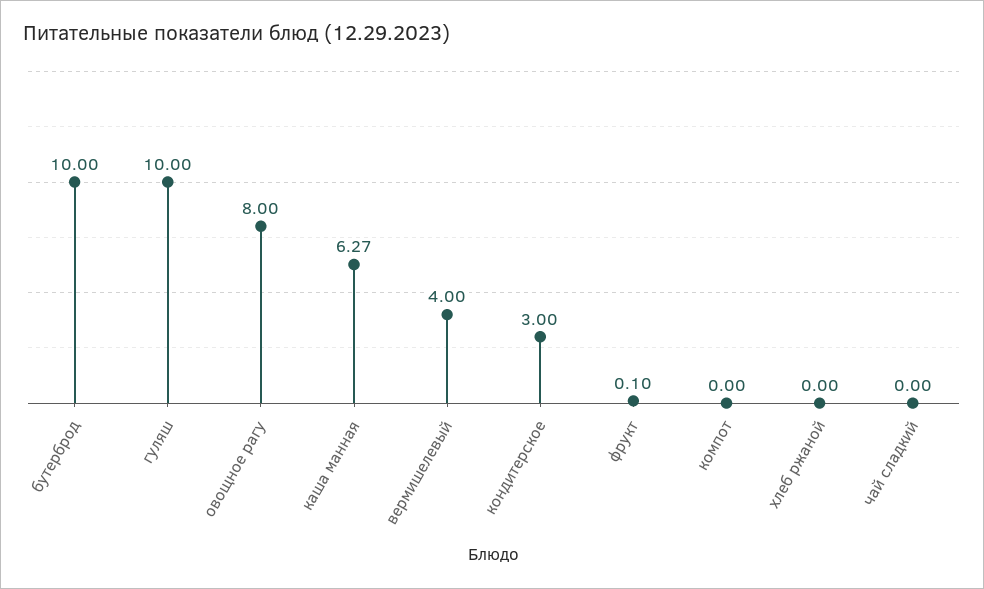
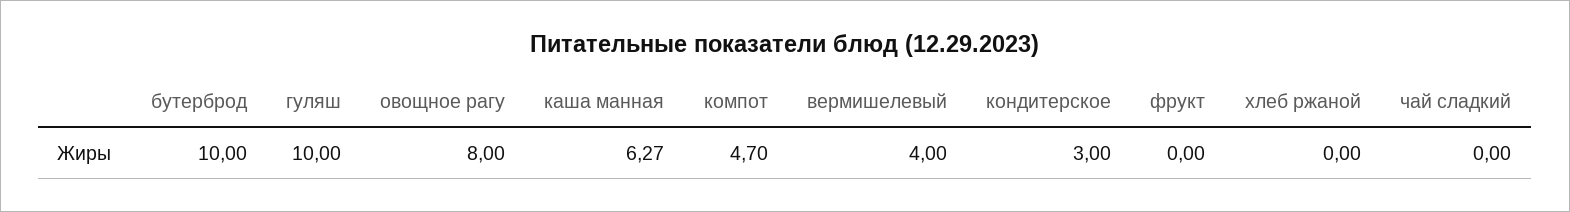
фрукт: 0.1 -> 0
компот: 0 -> 4.7

